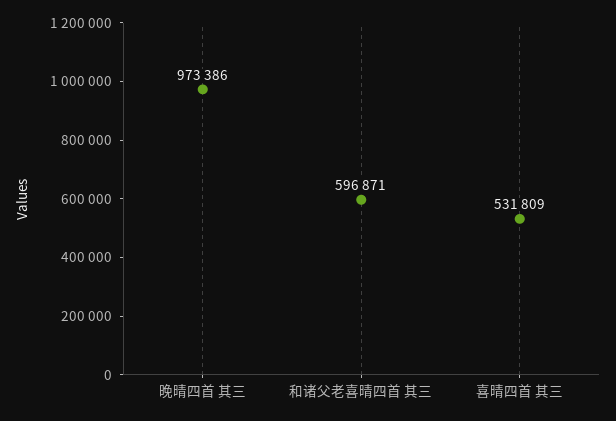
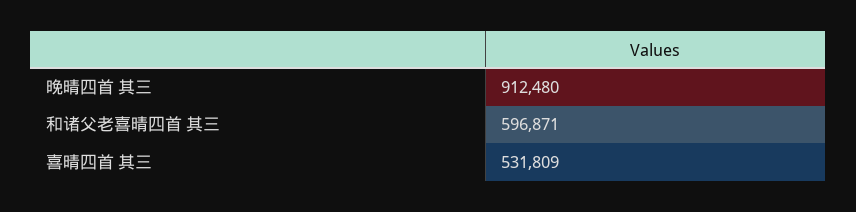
晚晴四首 其三: 973386 -> 912480

